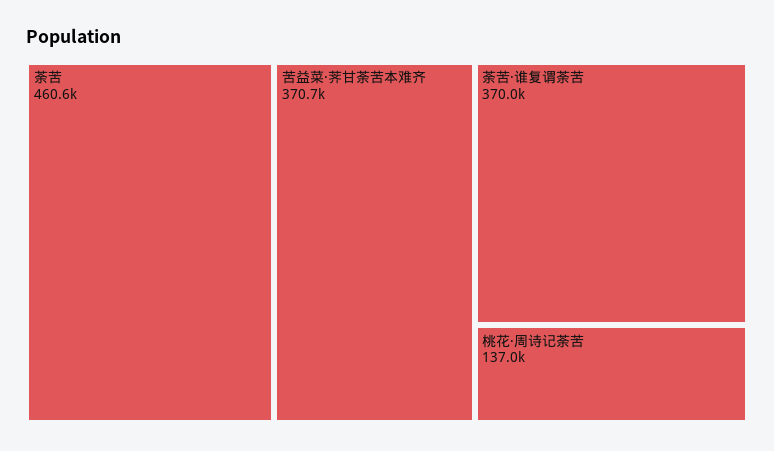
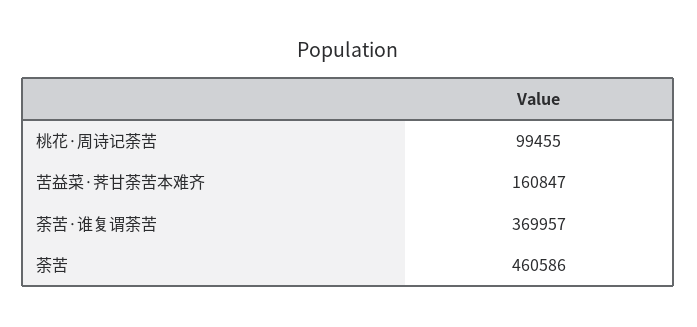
苦益菜·荠甘荼苦本难齐: 370700 -> 160847
桃花·周诗记荼苦: 137000 -> 99455

